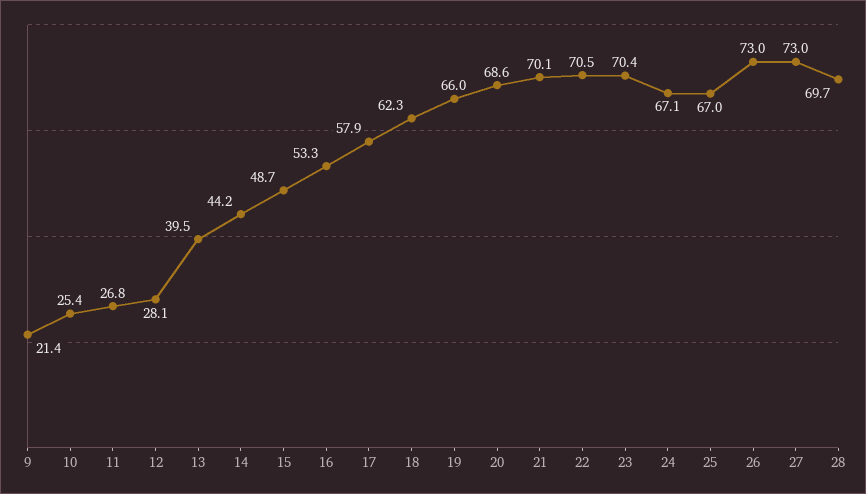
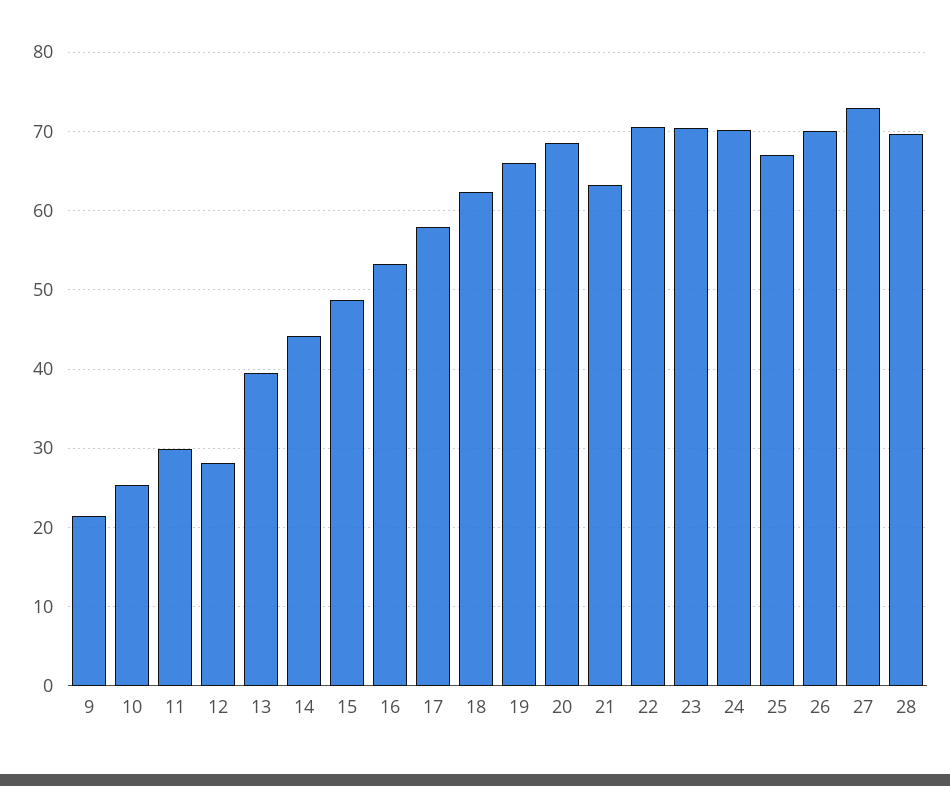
11: 26.8 -> 30
21: 70.1 -> 63
24: 67.1 -> 70
26: 73 -> 70

